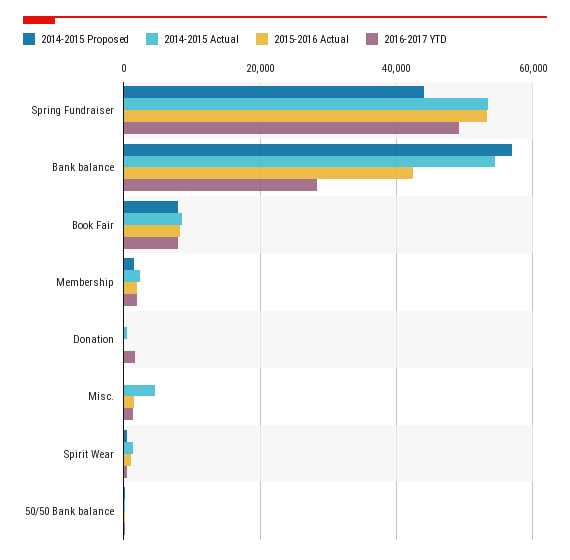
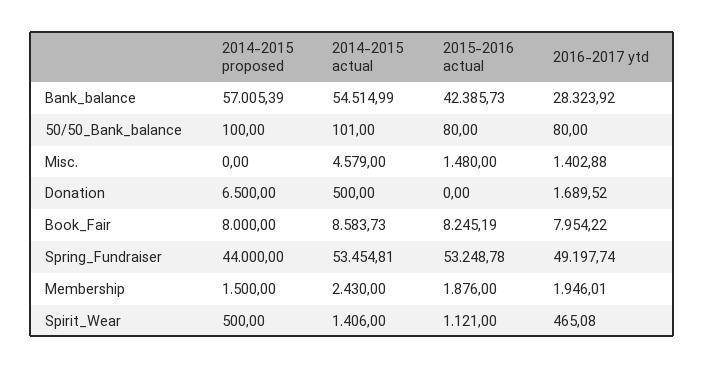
2014-2015 Proposed, Donation: 0 -> 6500

